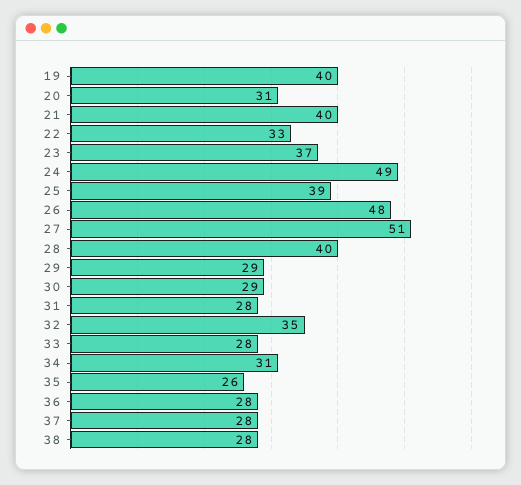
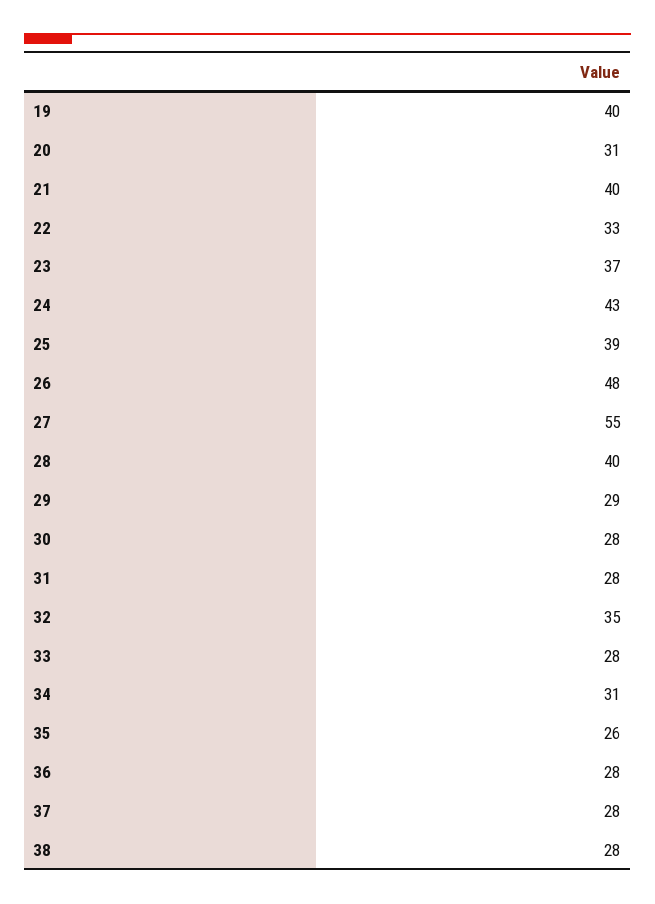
24: 49 -> 43
27: 51 -> 55
30: 29 -> 28

